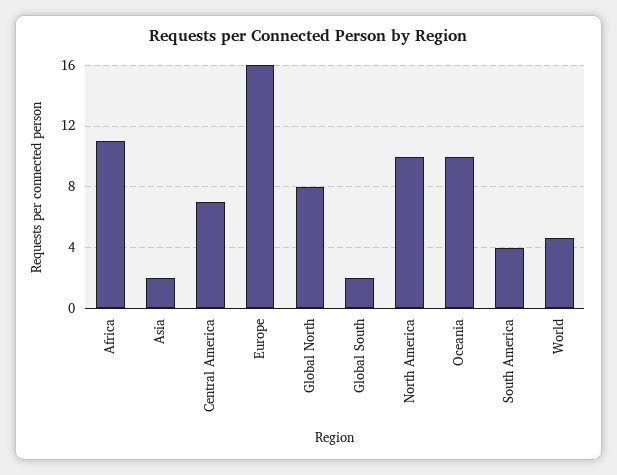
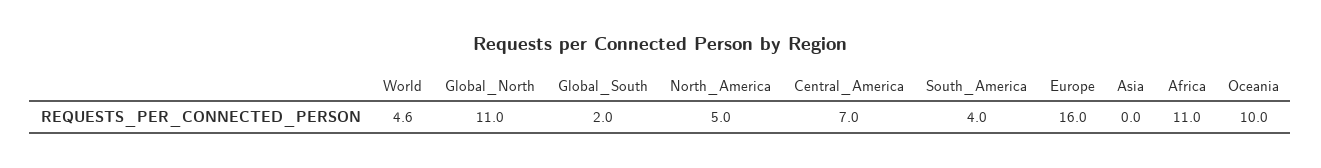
Asia: 2 -> 0
Global North: 8 -> 11
North America: 10 -> 5

